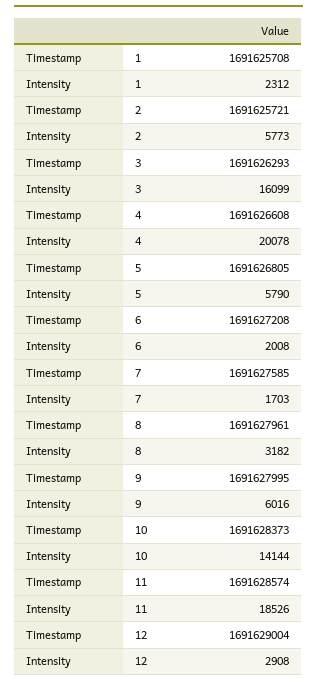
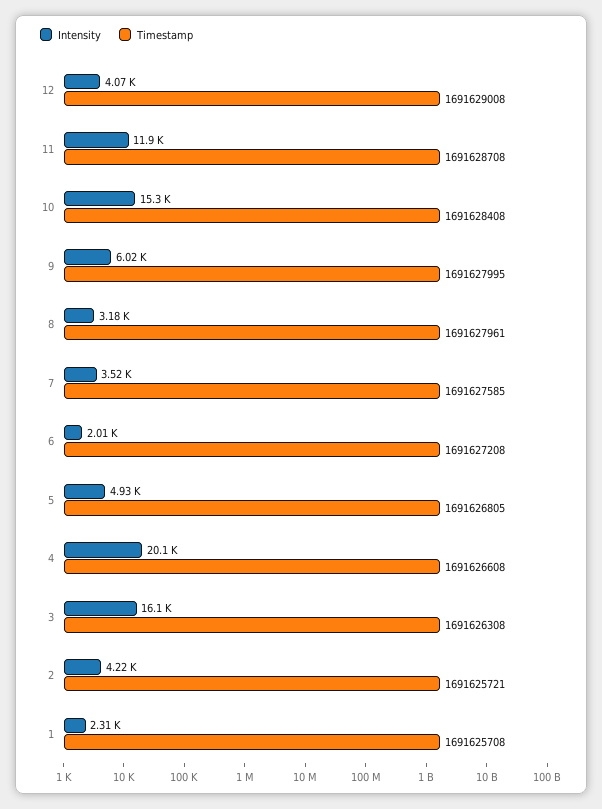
Intensity, 2: 5773 -> 4220
Timestamp, 3: 1691626293 -> 1691626308
Intensity, 5: 5790 -> 4930
Intensity, 7: 1703 -> 3520
Timestamp, 10: 1691628373 -> 1691628408
Intensity, 10: 14144 -> 15300
Timestamp, 11: 1691628574 -> 1691628708
Intensity, 11: 18526 -> 11900
Timestamp, 12: 1691629004 -> 1691629008
Intensity, 12: 2908 -> 4070

